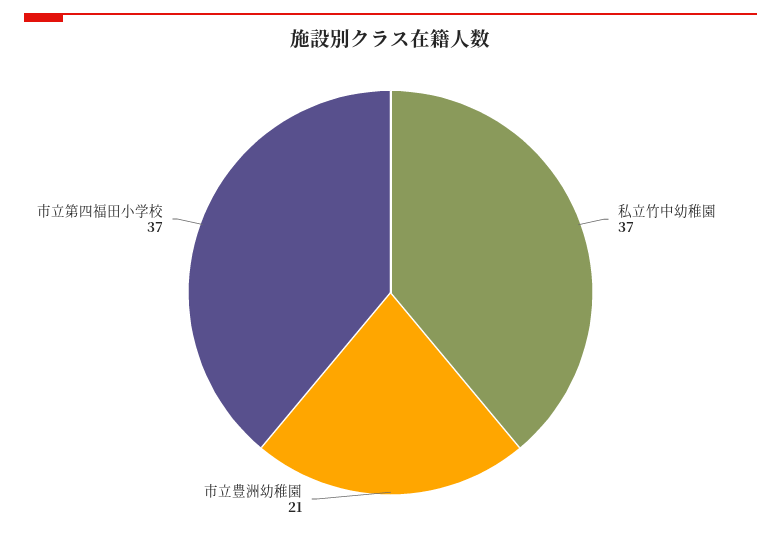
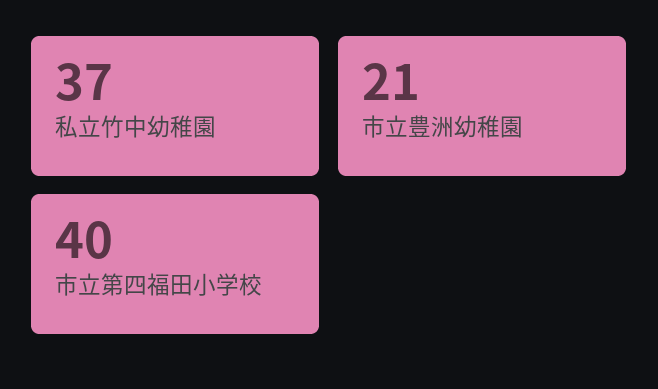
市立第四福田小学校: 37 -> 40

